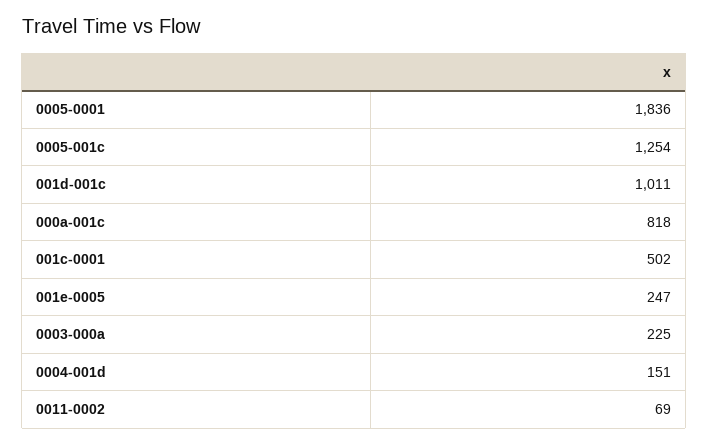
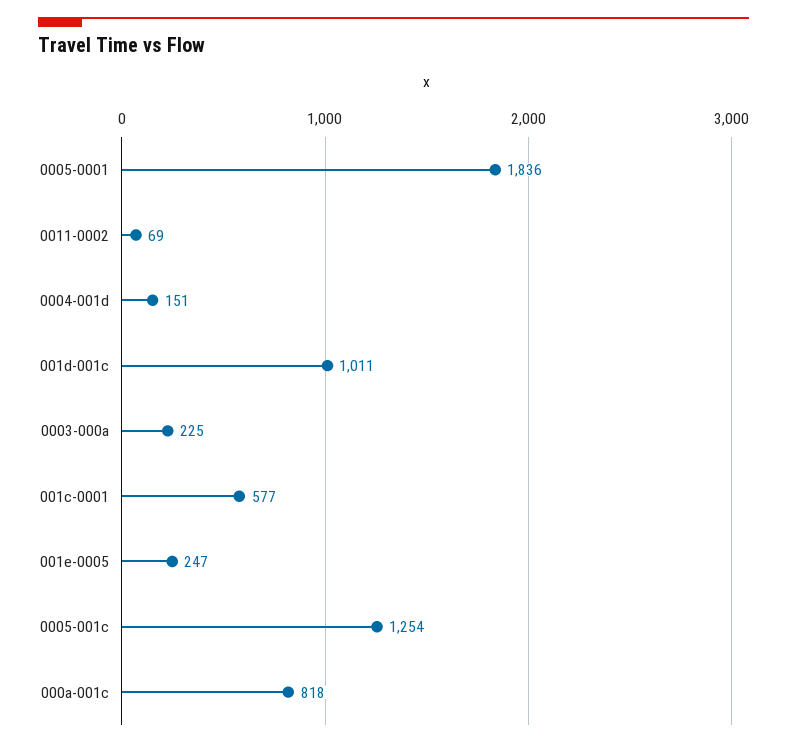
001c-0001: 502 -> 577

